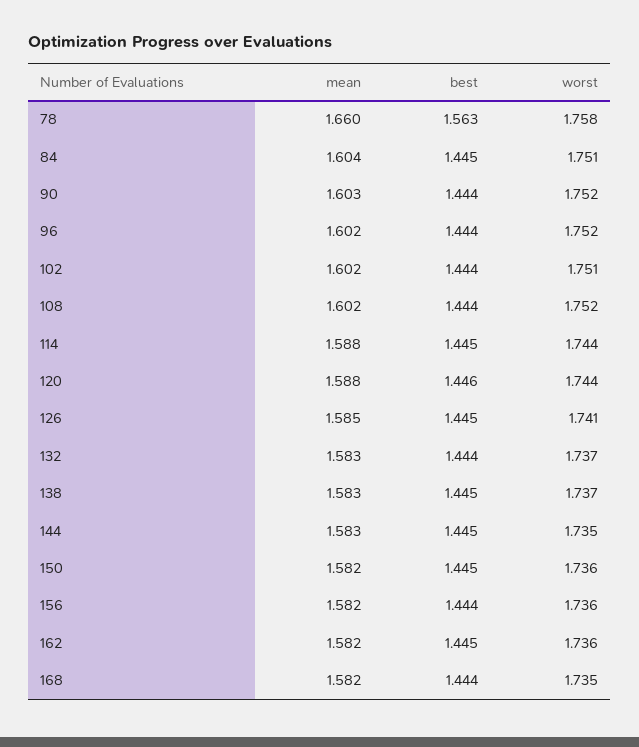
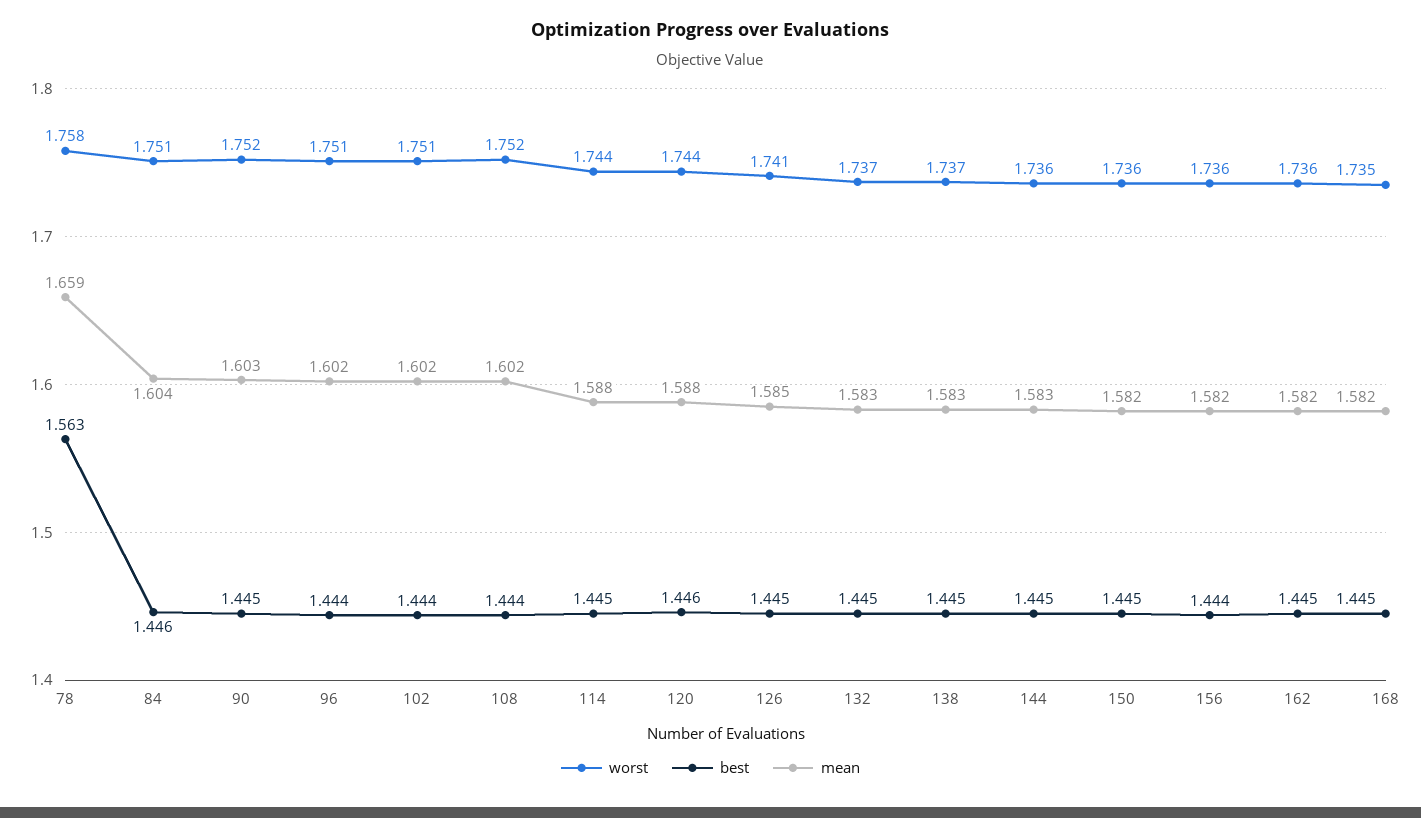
mean, 78: 1.66 -> 1.659
best, 84: 1.445 -> 1.446
best, 90: 1.444 -> 1.445
worst, 96: 1.752 -> 1.751
best, 132: 1.444 -> 1.445
worst, 144: 1.735 -> 1.736
best, 168: 1.444 -> 1.445

